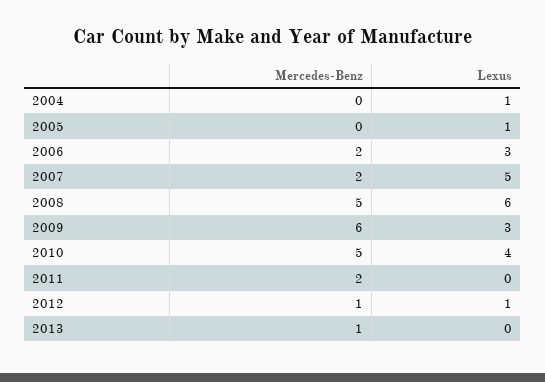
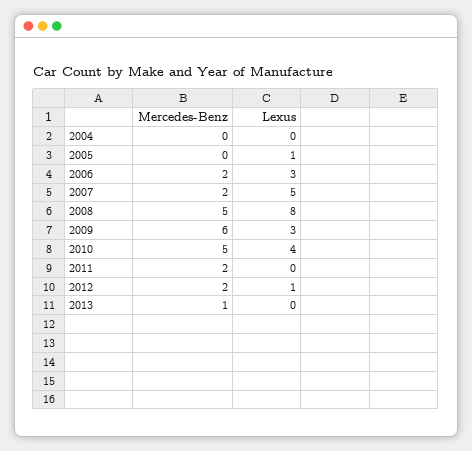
Lexus, 2004: 1 -> 0
Lexus, 2008: 6 -> 8
Mercedes-Benz, 2012: 1 -> 2

